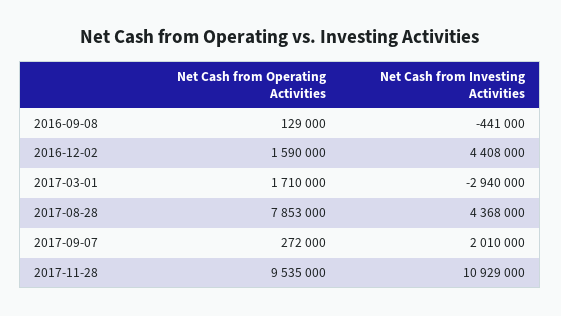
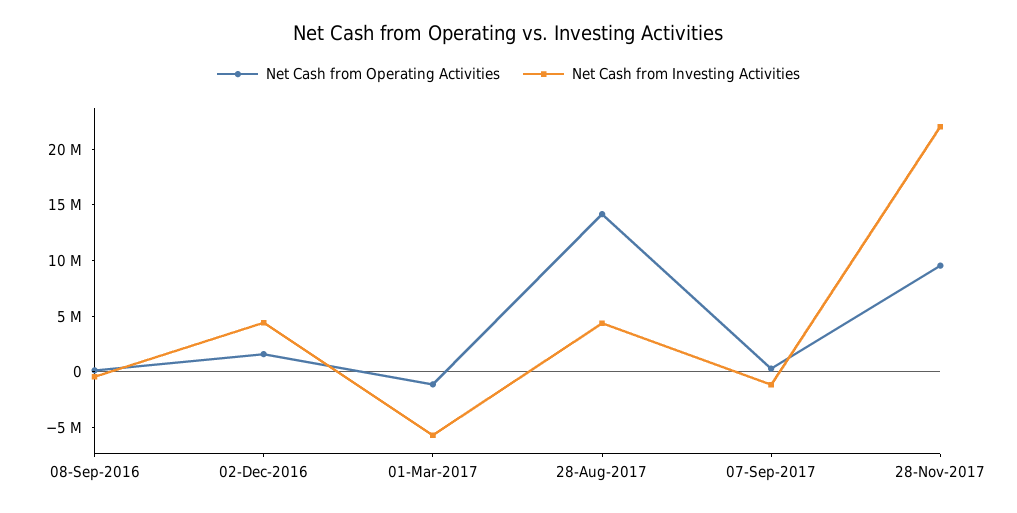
Net Cash from Operating Activities, 2017-03-01: 1710000 -> -1000000
Net Cash from Investing Activities, 2017-03-01: -2940000 -> -6000000
Net Cash from Operating Activities, 2017-08-28: 7853000 -> 14000000
Net Cash from Investing Activities, 2017-09-07: 2010000 -> -1000000
Net Cash from Investing Activities, 2017-11-28: 10929000 -> 22000000

